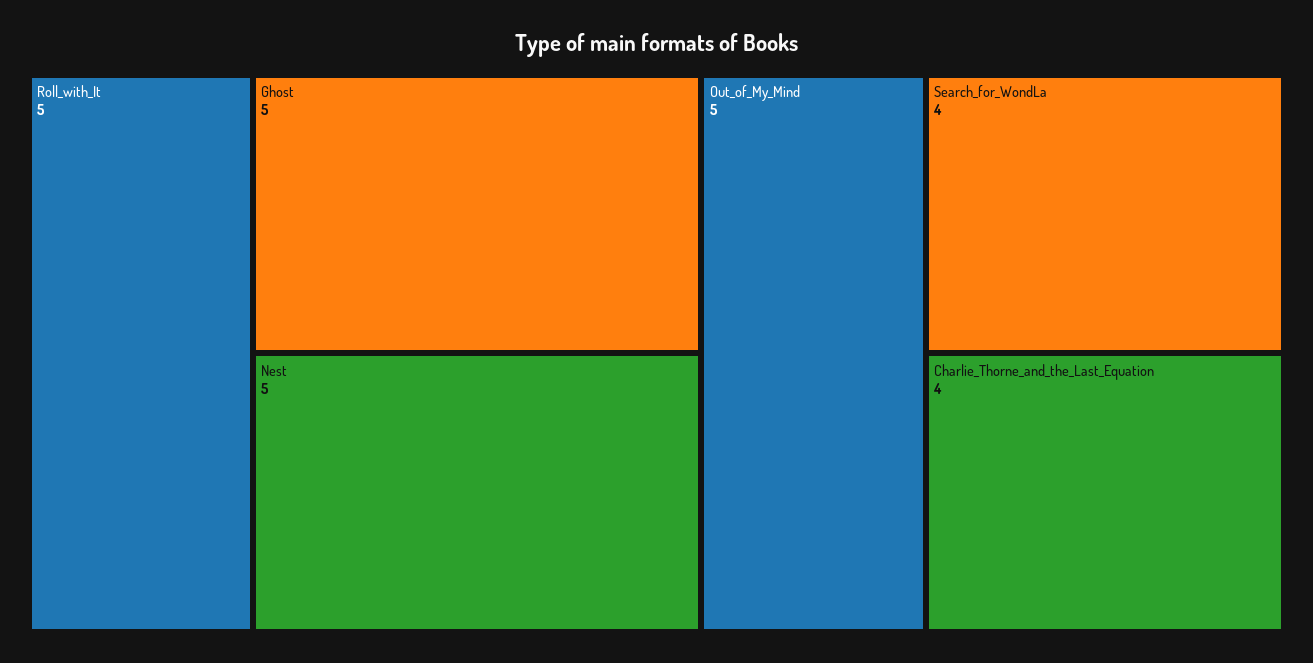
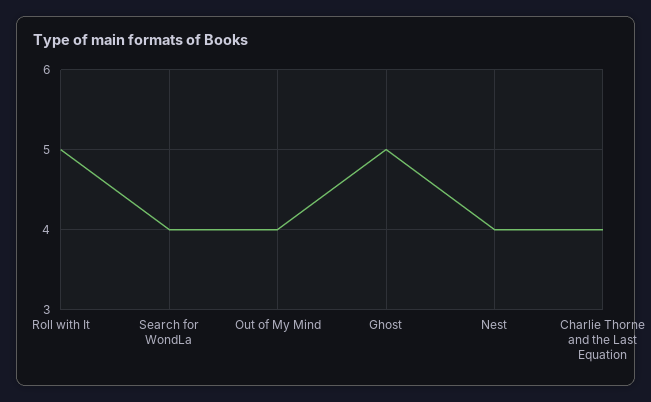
Nest: 5 -> 4
Out_of_My_Mind: 5 -> 4

